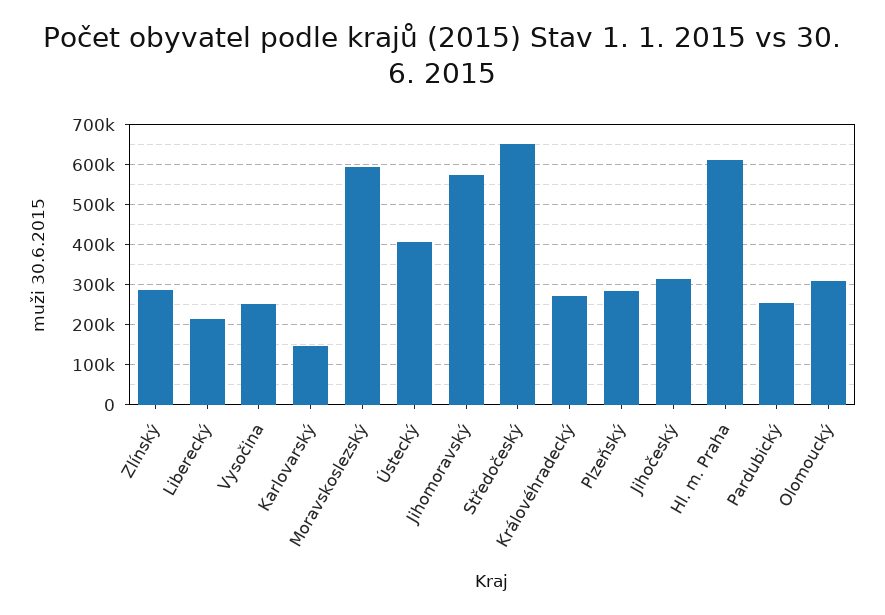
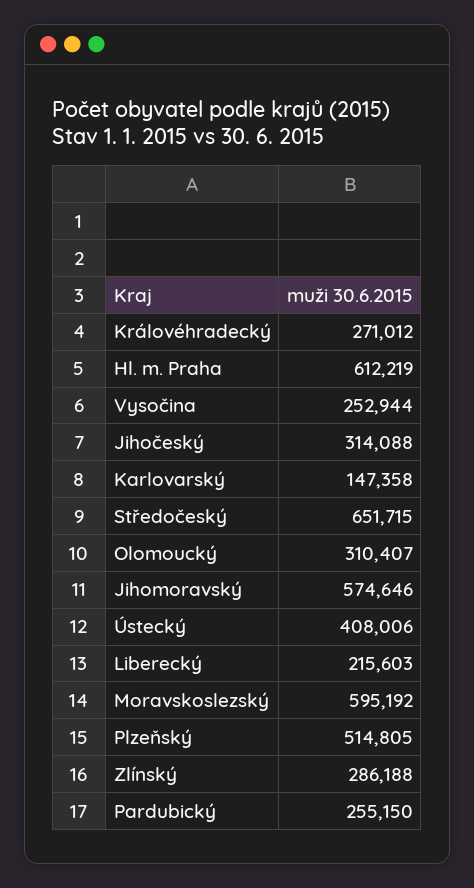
Plzeňský: 280000 -> 514805

